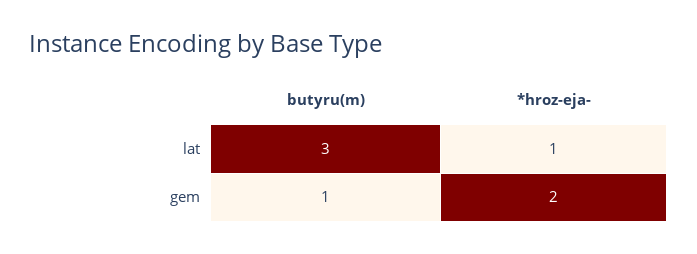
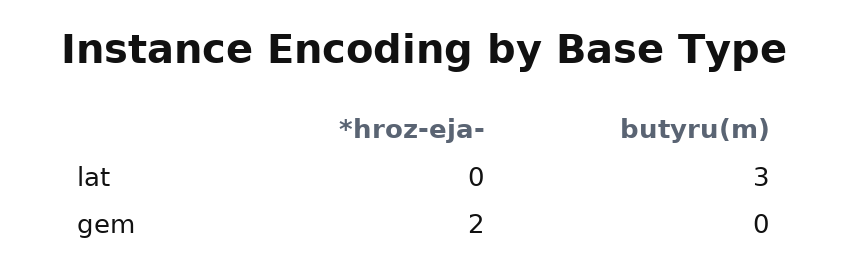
*hroz-eja-, lat: 1 -> 0
butyru(m), gem: 1 -> 0

